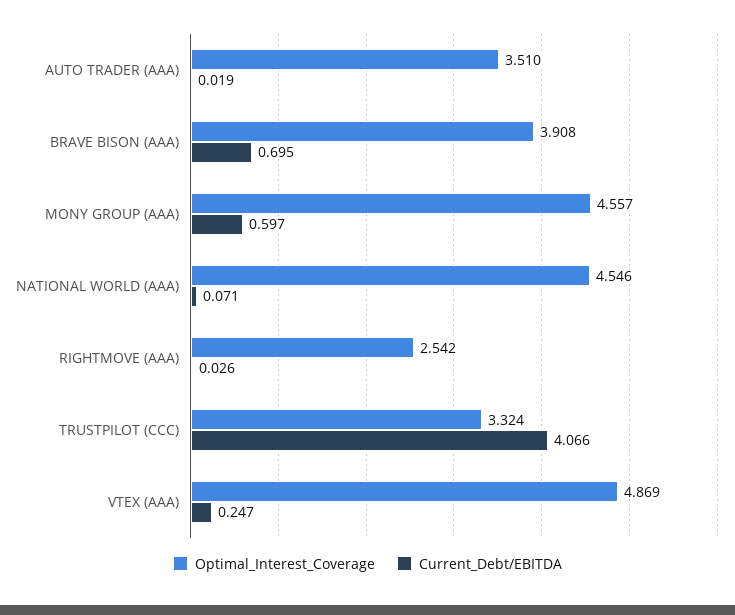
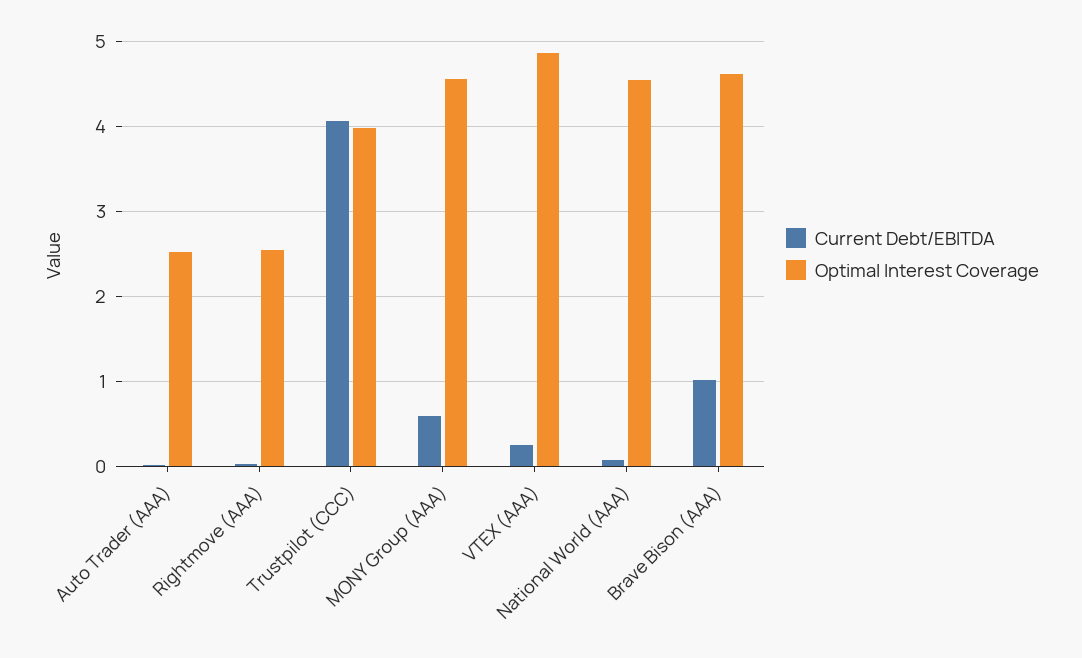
Optimal_Interest_Coverage, AUTO TRADER (AAA): 3.51 -> 2.5
Optimal_Interest_Coverage, BRAVE BISON (AAA): 3.908 -> 4.6
Current_Debt/EBITDA, BRAVE BISON (AAA): 0.695 -> 1
Optimal_Interest_Coverage, TRUSTPILOT (CCC): 3.324 -> 4

